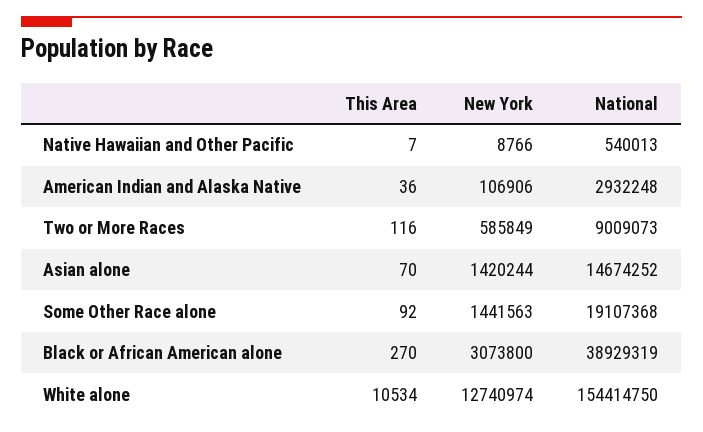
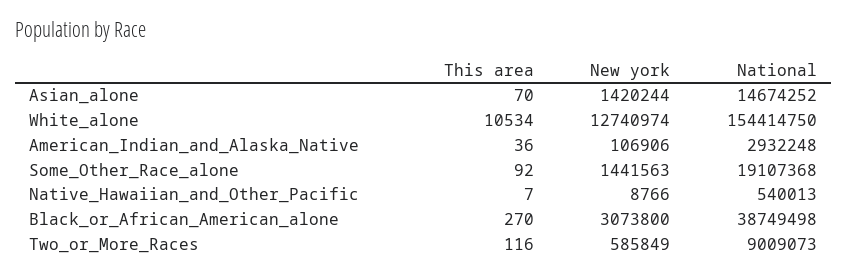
National, Black or African American alone: 38929319 -> 38749498

